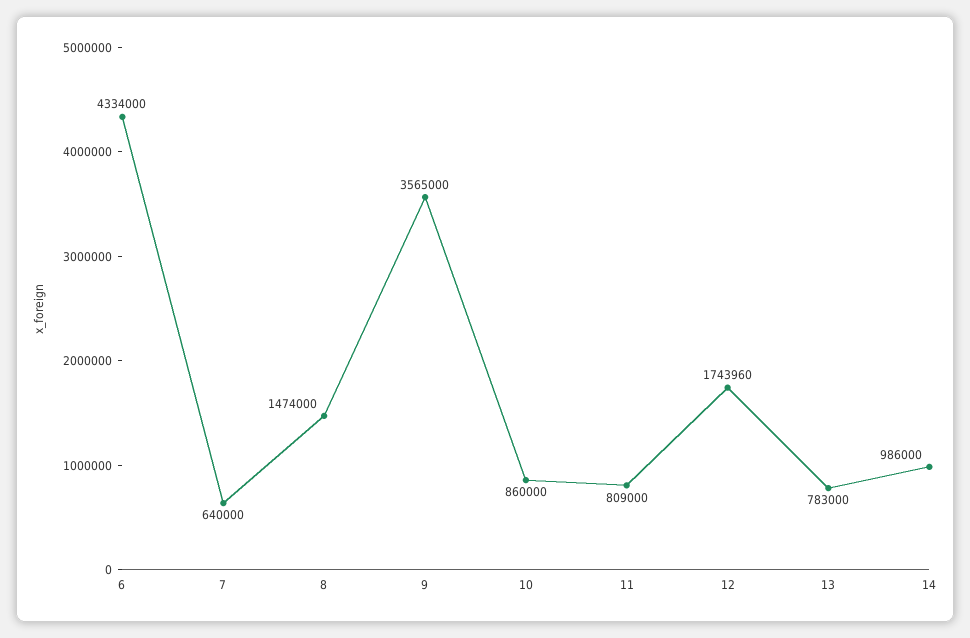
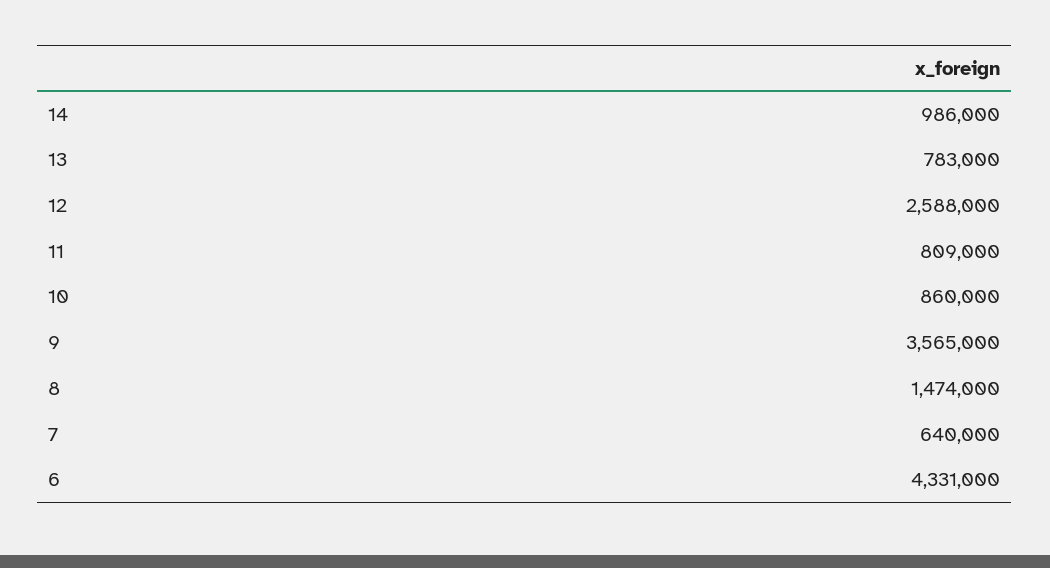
6: 4334000 -> 4331000
12: 1743960 -> 2588000

